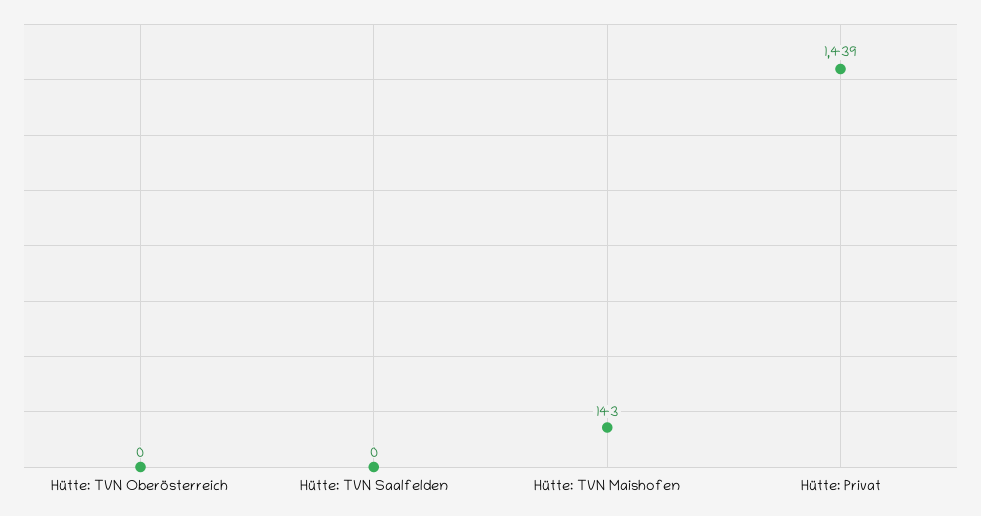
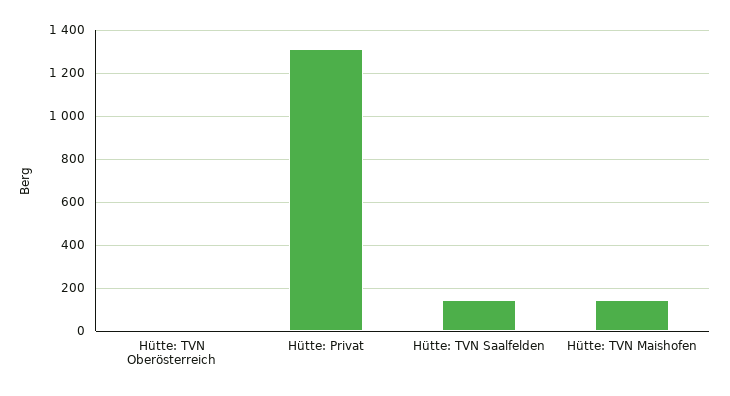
Hütte: TVN Saalfelden: 0 -> 150
Hütte: Privat: 1439 -> 1300

